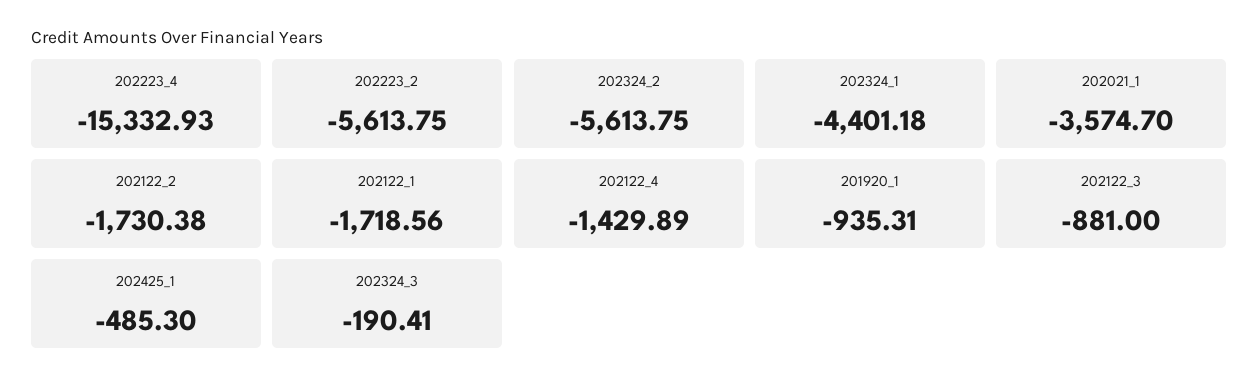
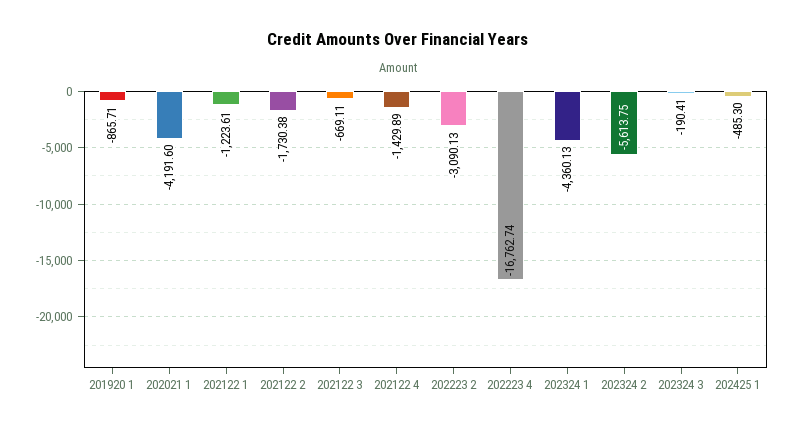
202223_4: -15332.93 -> -16762.74
202223_2: -5613.75 -> -3090.13
202324_1: -4401.18 -> -4360.13
202021_1: -3574.7 -> -4191.6
202122_1: -1718.56 -> -1223.61
201920_1: -935.31 -> -865.71
202122_3: -881 -> -669.11

